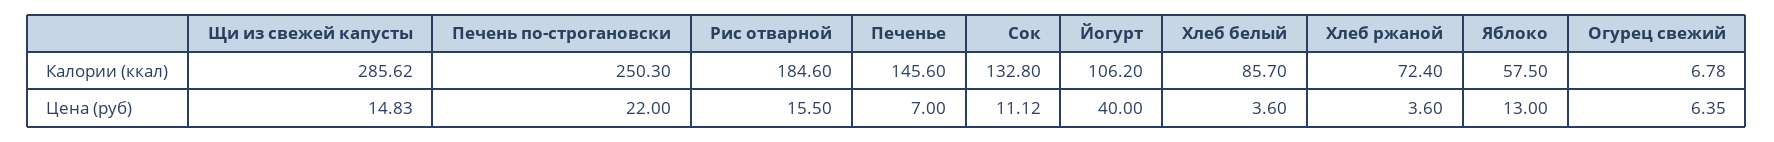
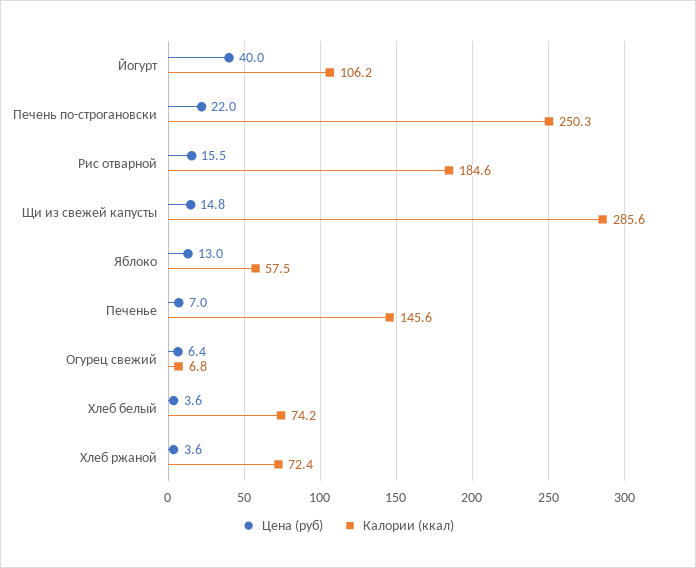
Калории (ккал), Сок: 132.8 -> none
Калории (ккал), Хлеб белый: 85.7 -> 74.2
Цена (руб), Сок: 11.12 -> none

